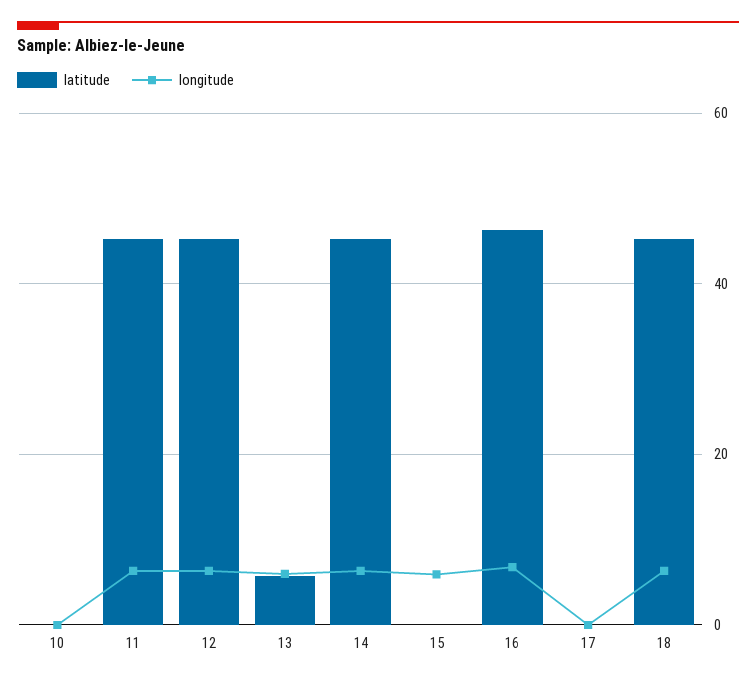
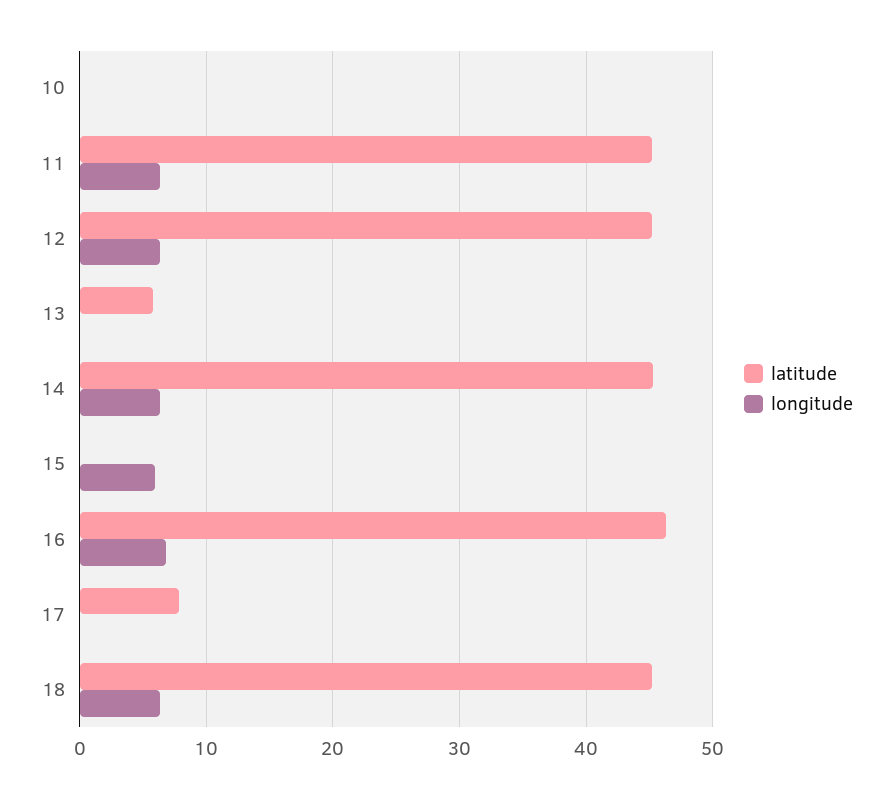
longitude, 13: 6 -> 0
latitude, 17: 0 -> 8

